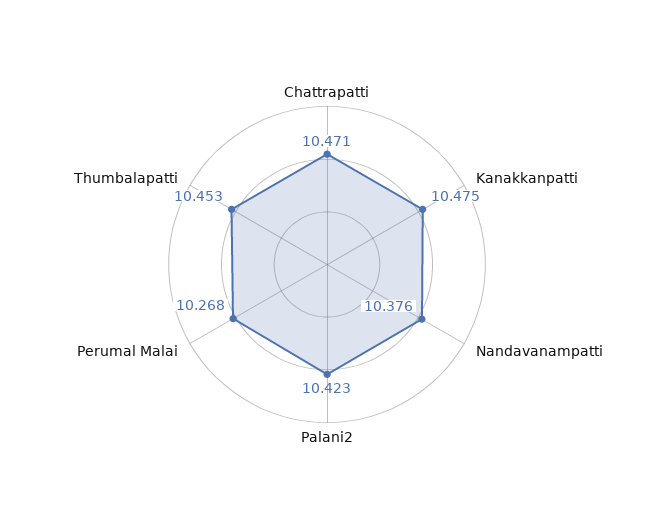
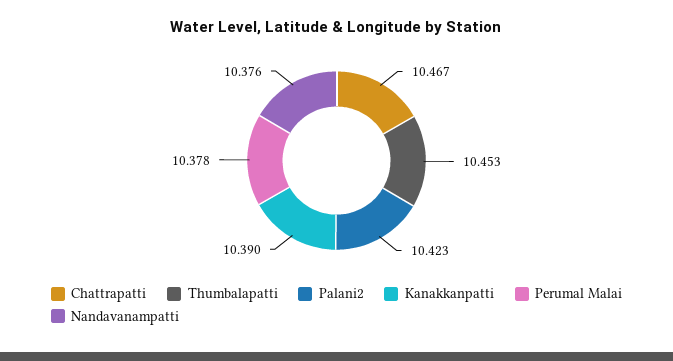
Chattrapatti: 10.471 -> 10.467
Kanakkanpatti: 10.475 -> 10.39
Perumal Malai: 10.268 -> 10.378

